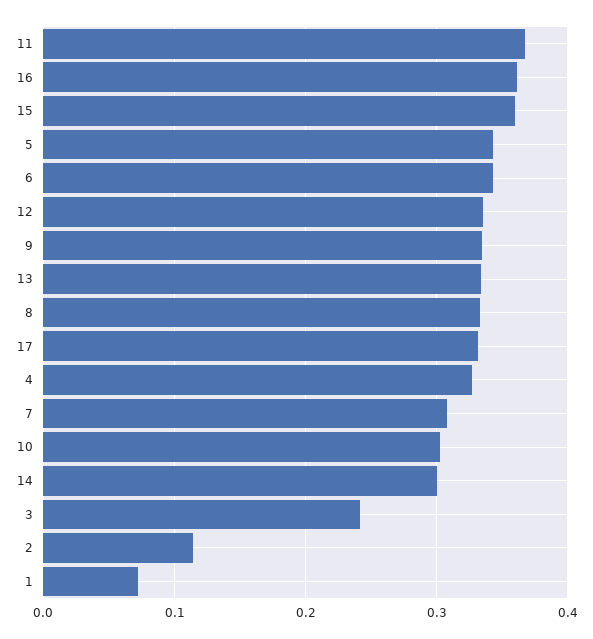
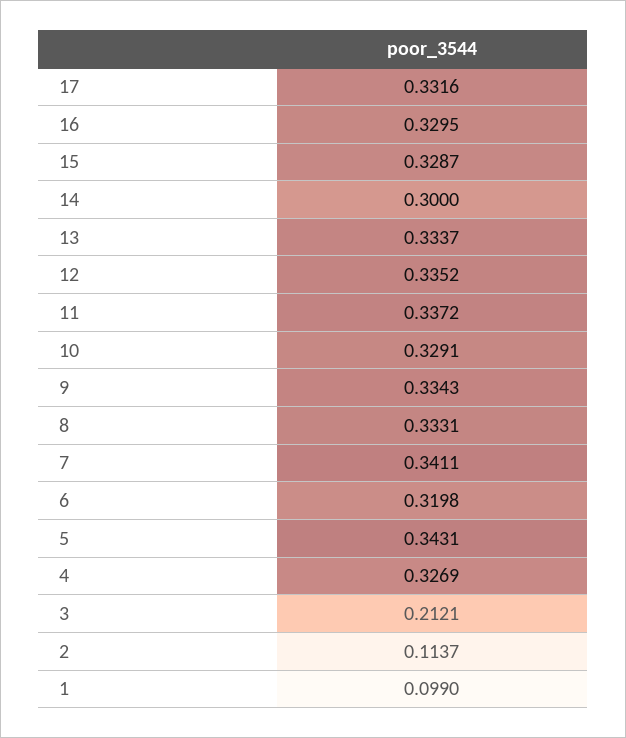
11: 0.37 -> 0.3372
16: 0.36 -> 0.3295
15: 0.36 -> 0.3287
6: 0.34 -> 0.3198
7: 0.31 -> 0.3411
10: 0.3 -> 0.3291
3: 0.24 -> 0.2121
1: 0.07 -> 0.099

